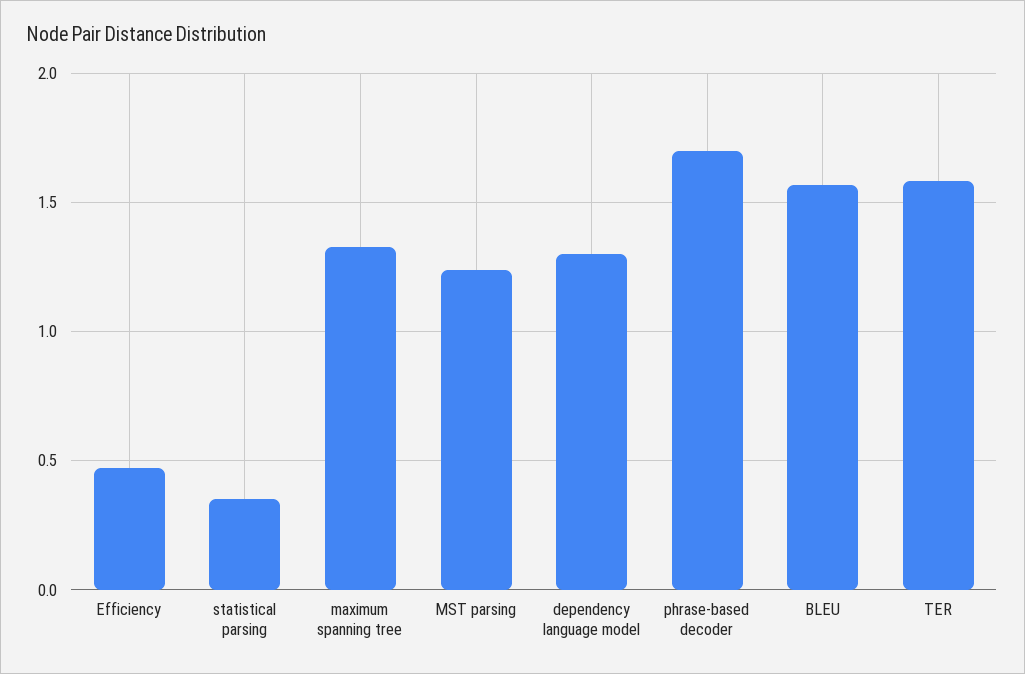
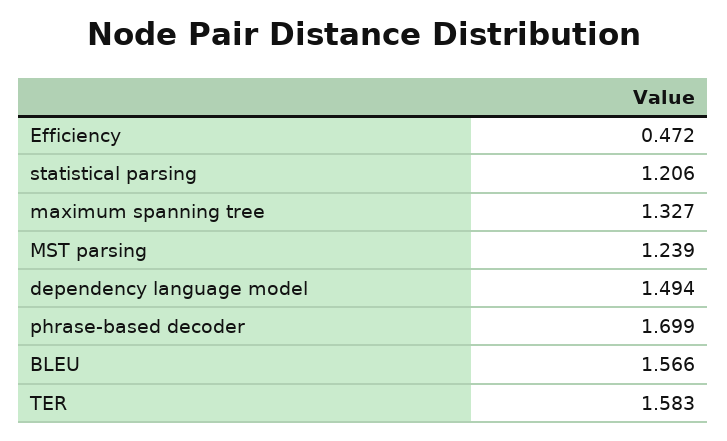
statistical parsing: 0.35 -> 1.206
dependency language model: 1.3 -> 1.494

